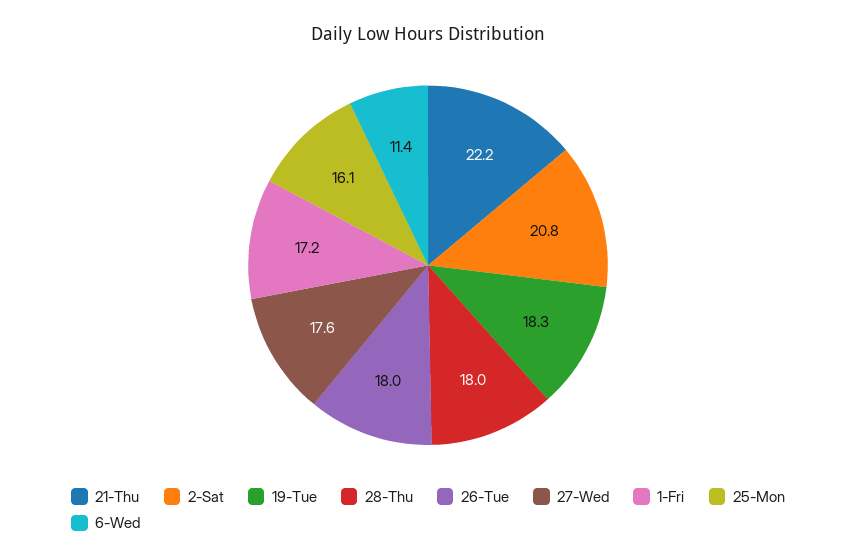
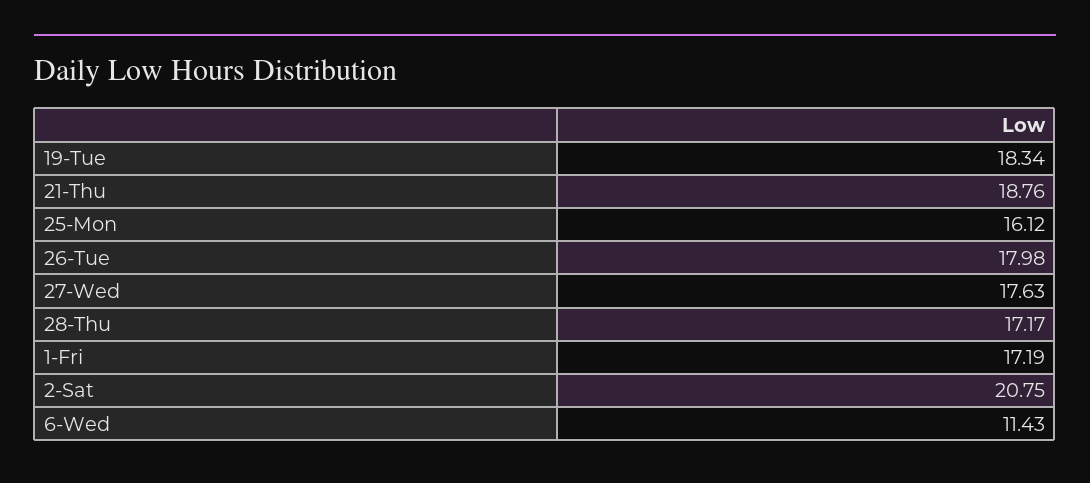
21-Thu: 22.2 -> 18.76
28-Thu: 18 -> 17.17

